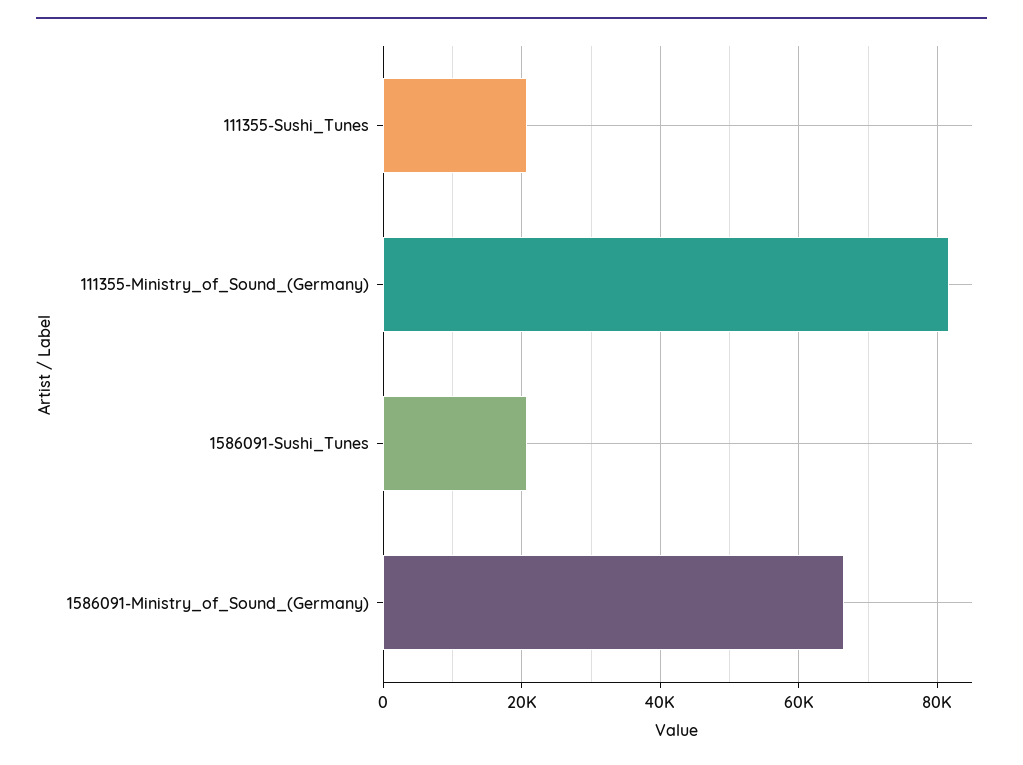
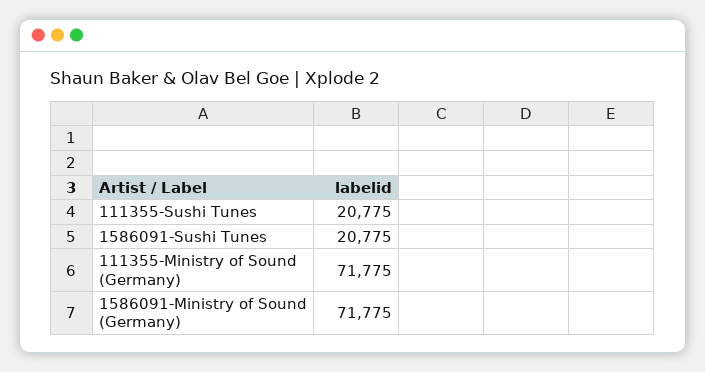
111355-Ministry_of_Sound_(Germany): 82000 -> 71775
1586091-Ministry_of_Sound_(Germany): 66000 -> 71775

